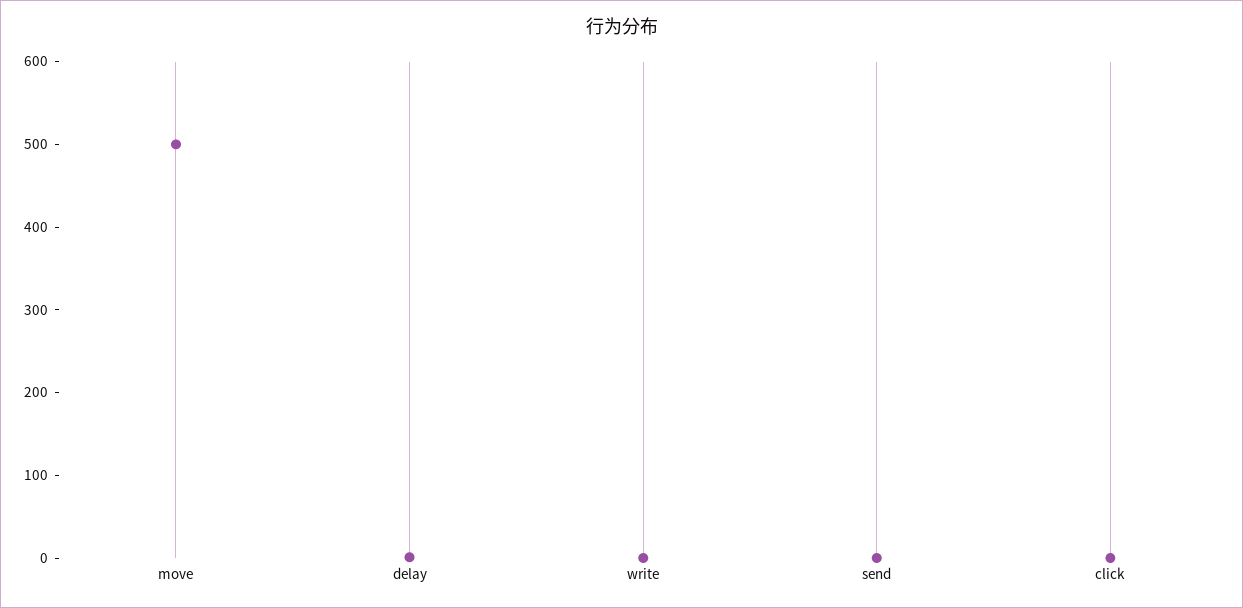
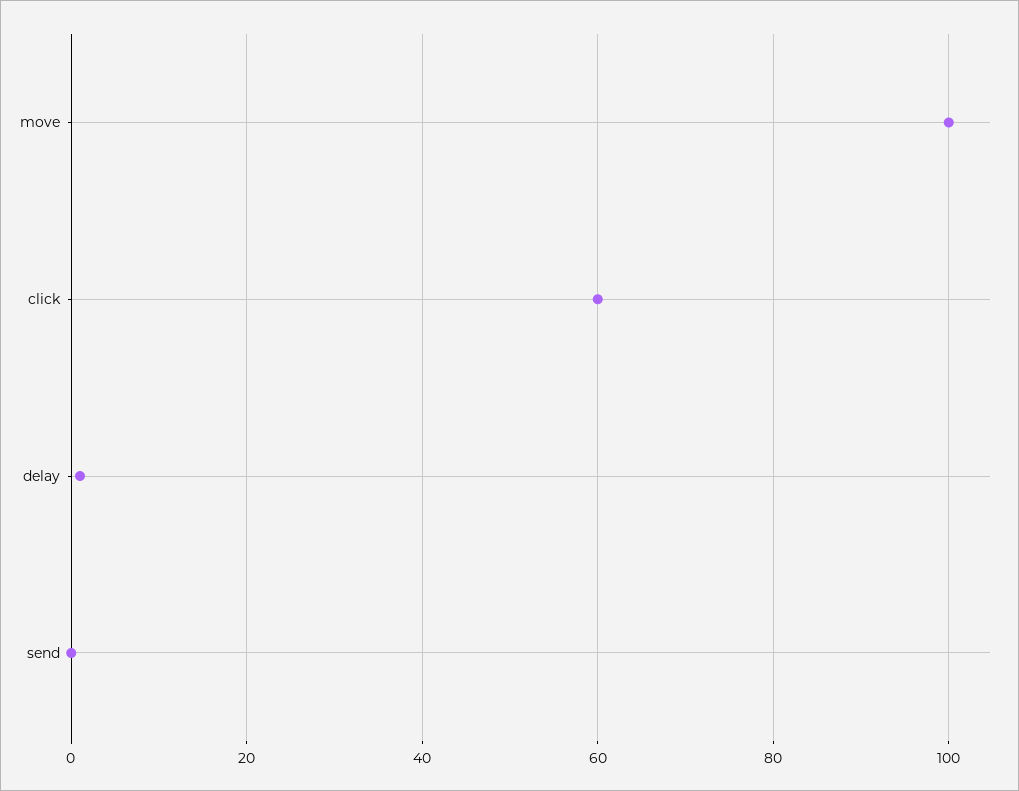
move: 500 -> 100
write: 0 -> none
click: 0 -> 60

